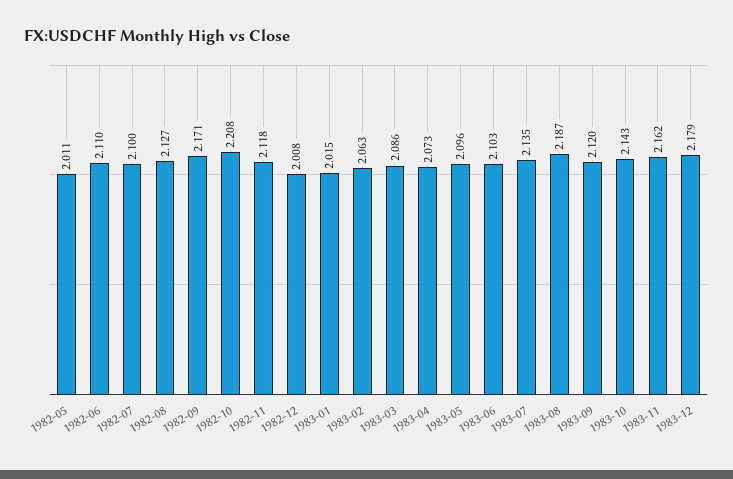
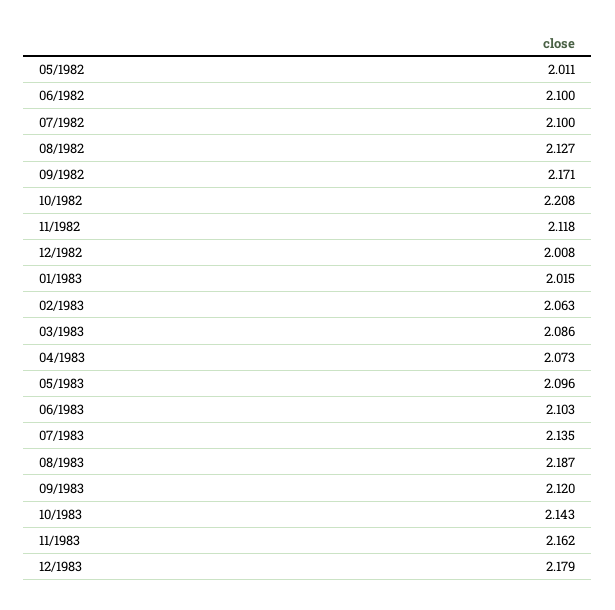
1982-06: 2.11 -> 2.1

